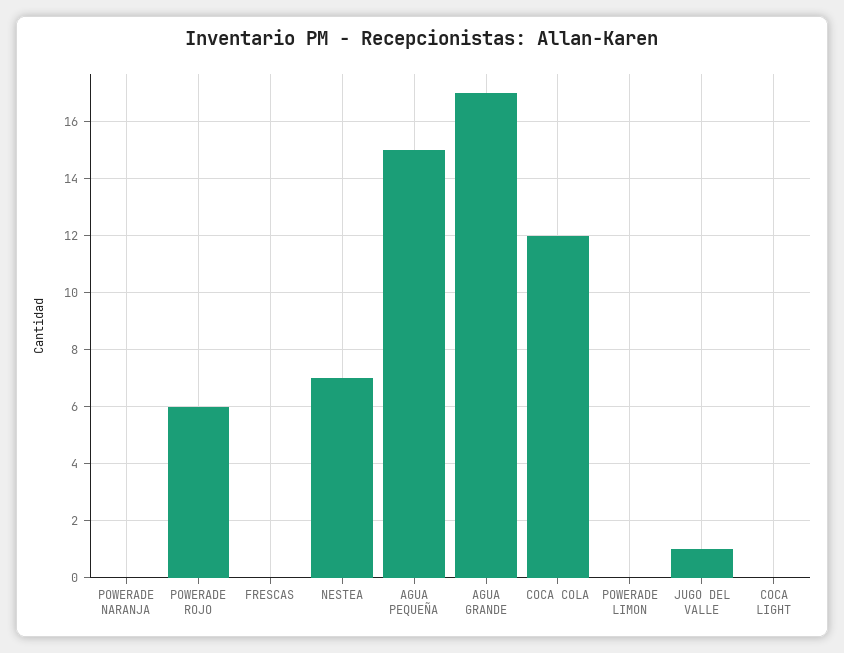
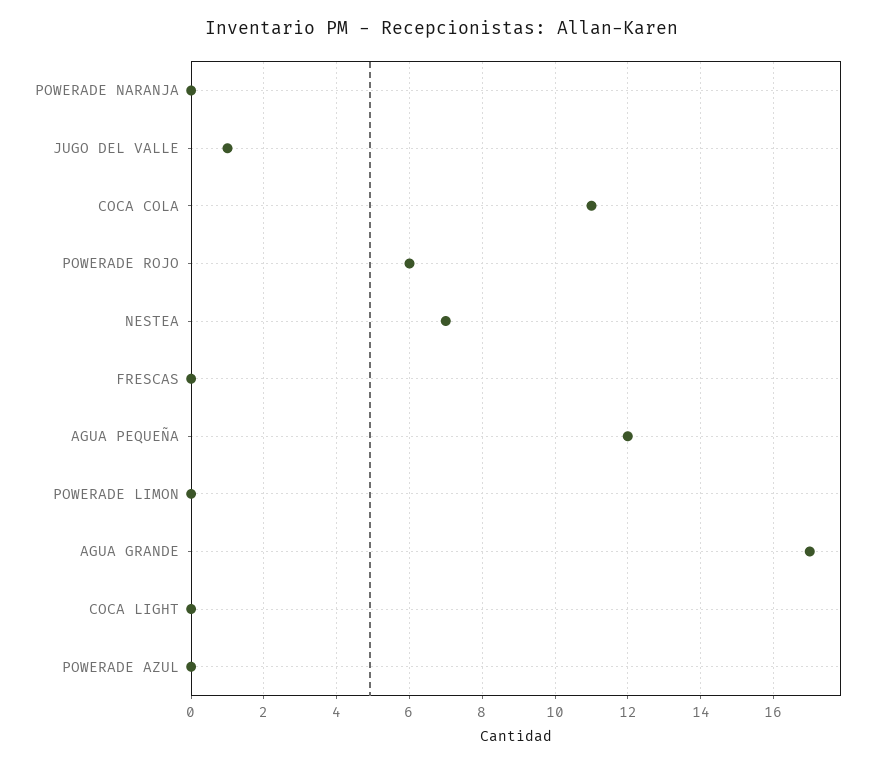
AGUA PEQUEÑA: 15 -> 12
COCA COLA: 12 -> 11
POWERADE AZUL: none -> 0

